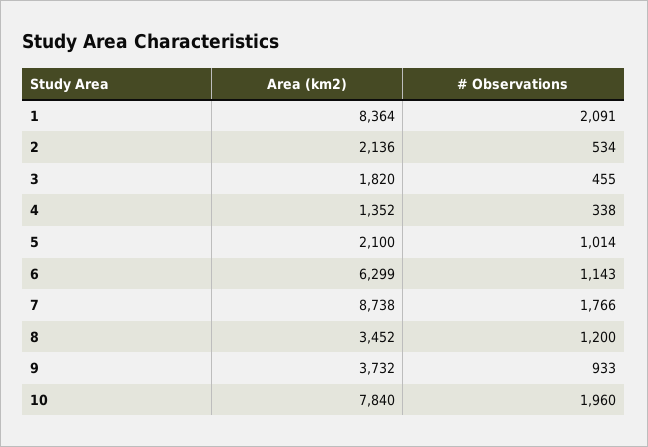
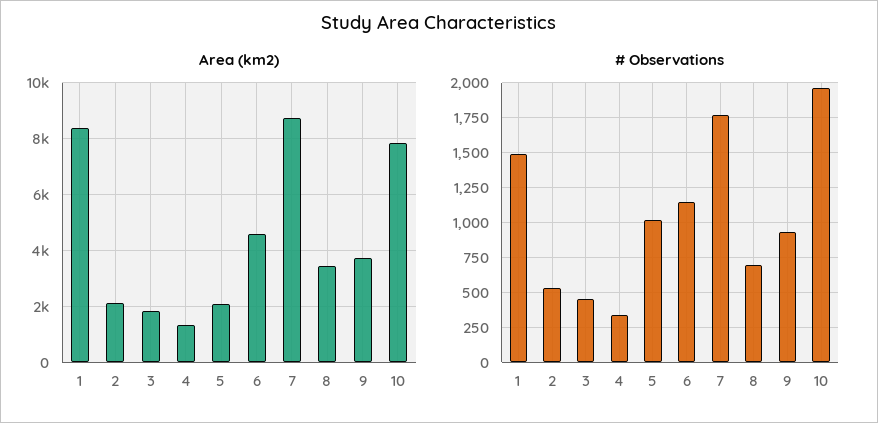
# Observations, 1: 2091 -> 1500
Area (km2), 6: 6299 -> 4500
# Observations, 8: 1200 -> 700

